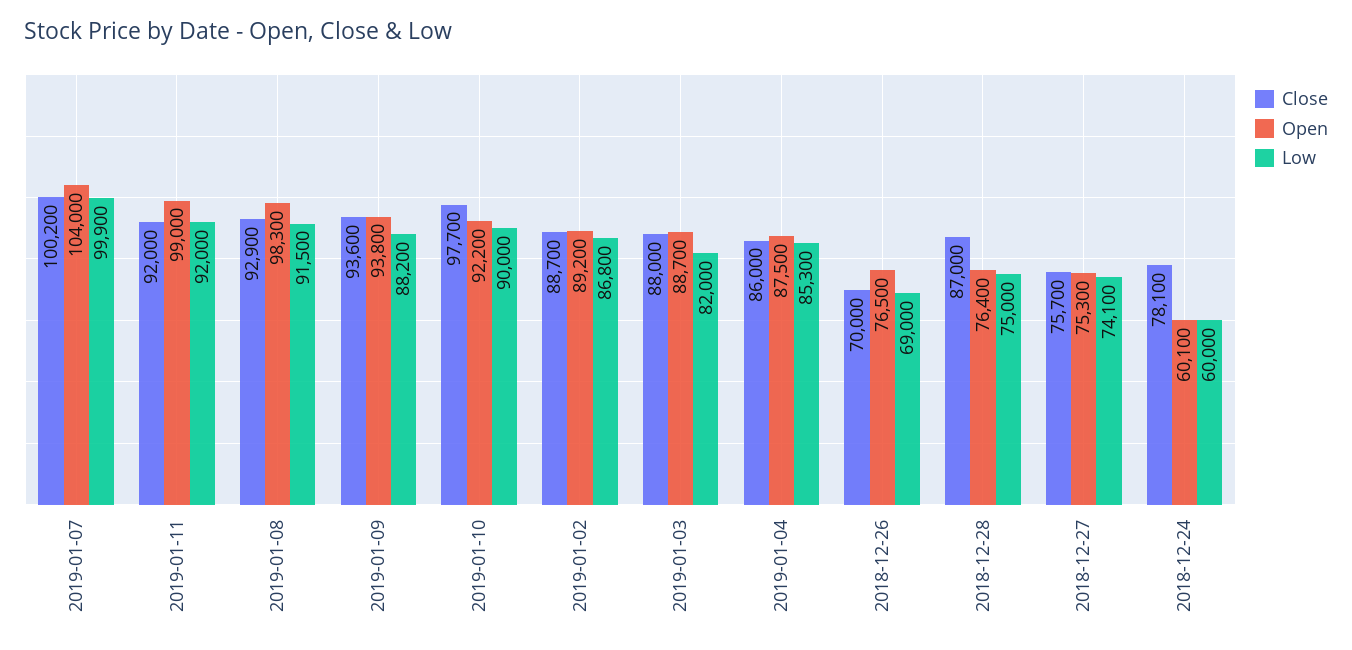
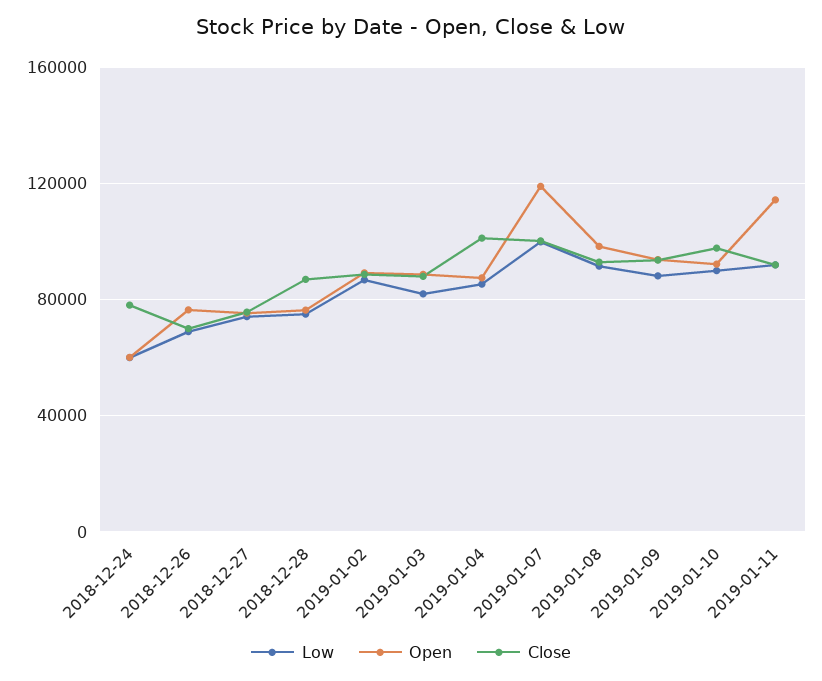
Open, 2019-01-07: 104000 -> 120000
Open, 2019-01-11: 99000 -> 115000
Close, 2019-01-04: 86000 -> 100000

